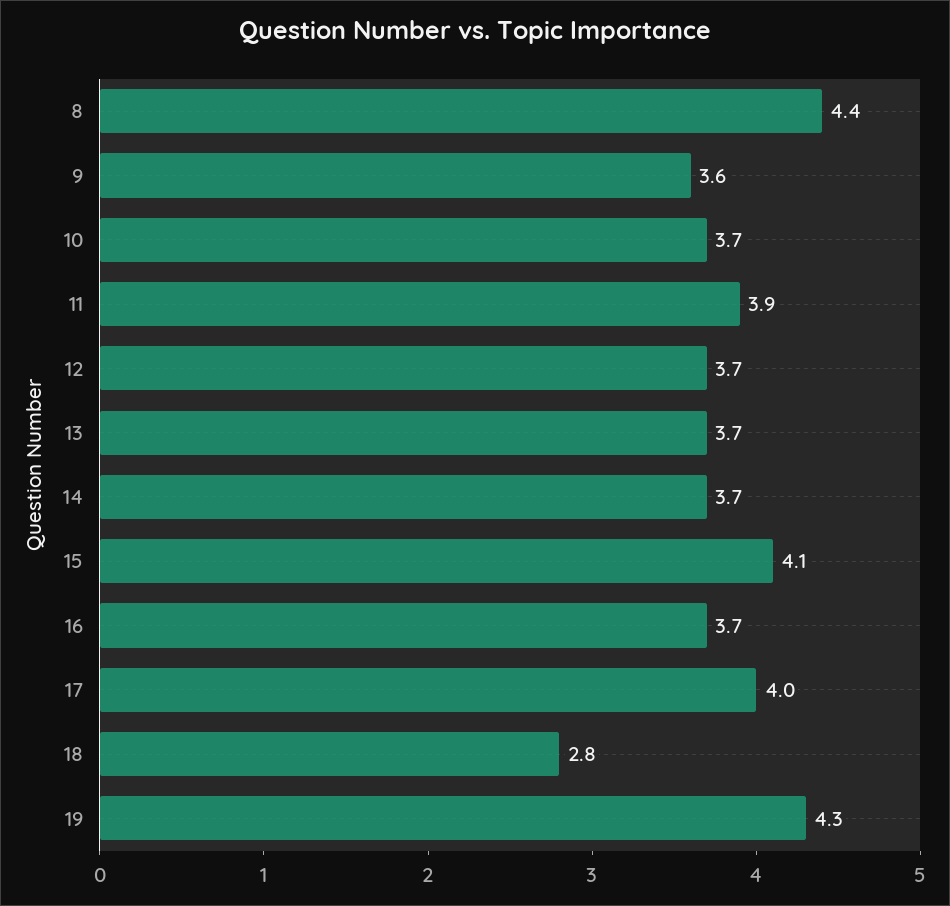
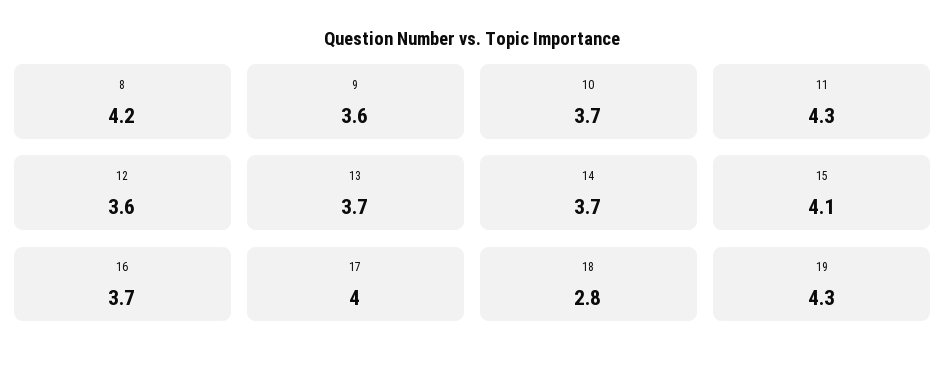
8: 4.4 -> 4.2
11: 3.9 -> 4.3
12: 3.7 -> 3.6

